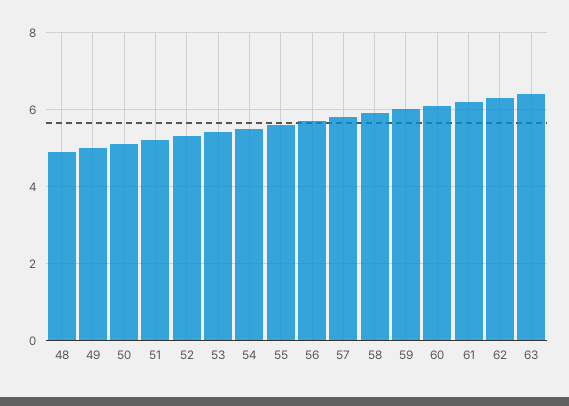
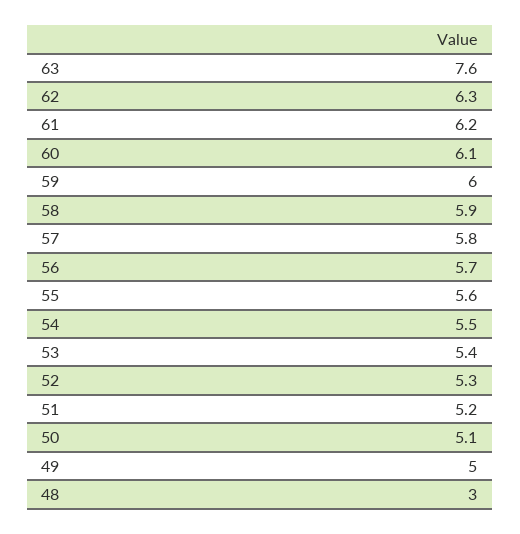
48: 5 -> 3
63: 6.5 -> 7.6

